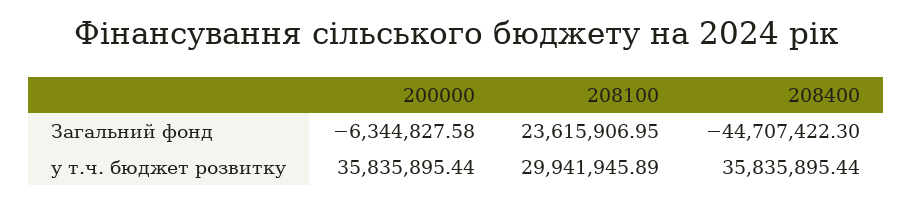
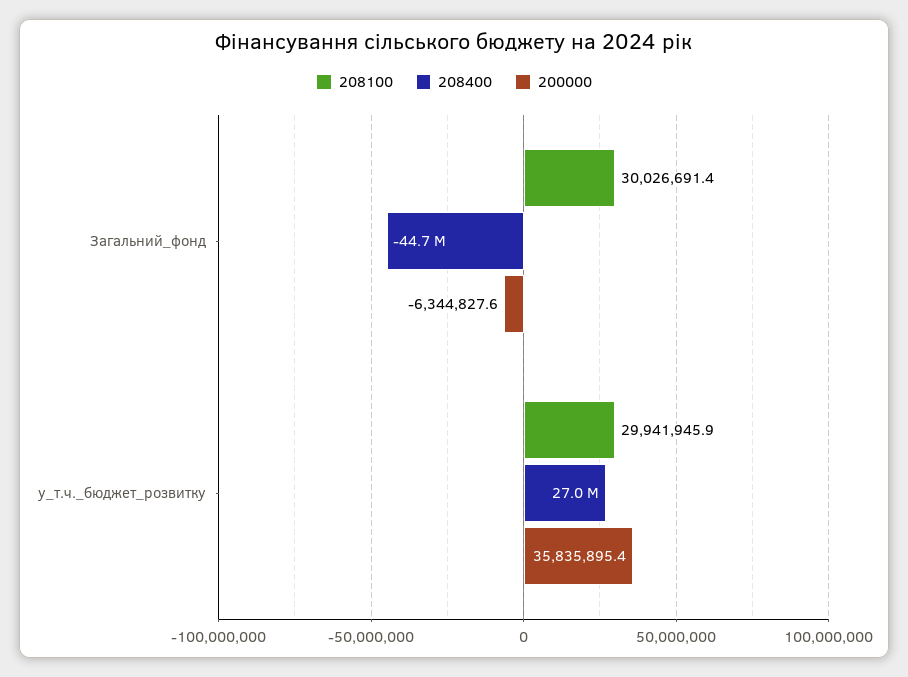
208100, Загальний фонд: 23615906.95 -> 30026691.4
208400, у т.ч. бюджет розвитку: 35835895.44 -> 27000000

